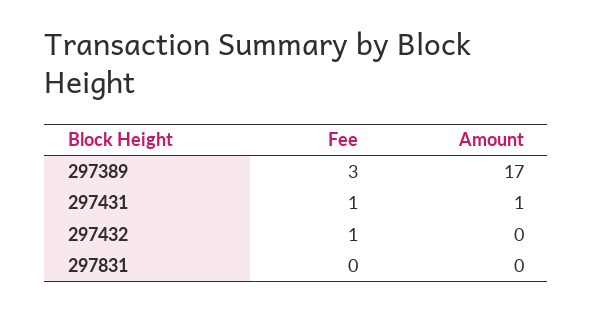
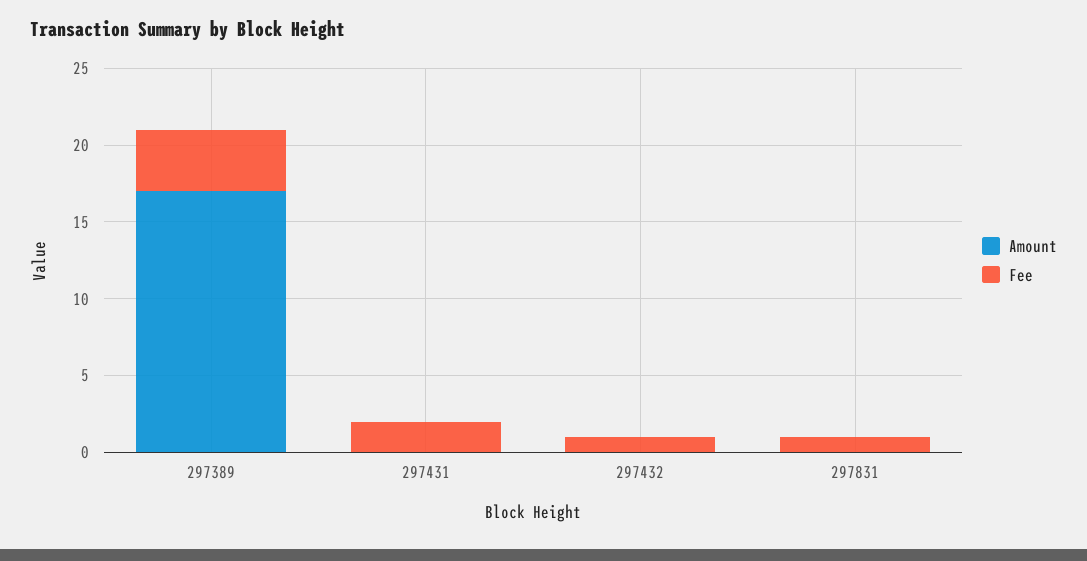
Fee, 297389: 3 -> 4
Fee, 297431: 1 -> 2
Amount, 297431: 1 -> 0
Fee, 297831: 0 -> 1

